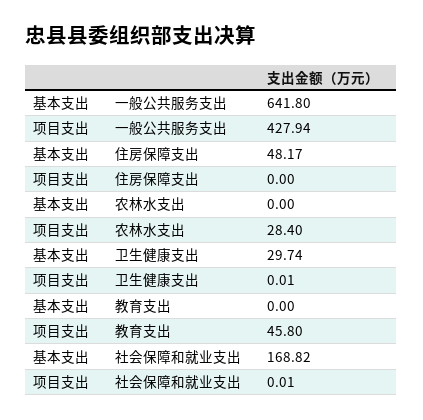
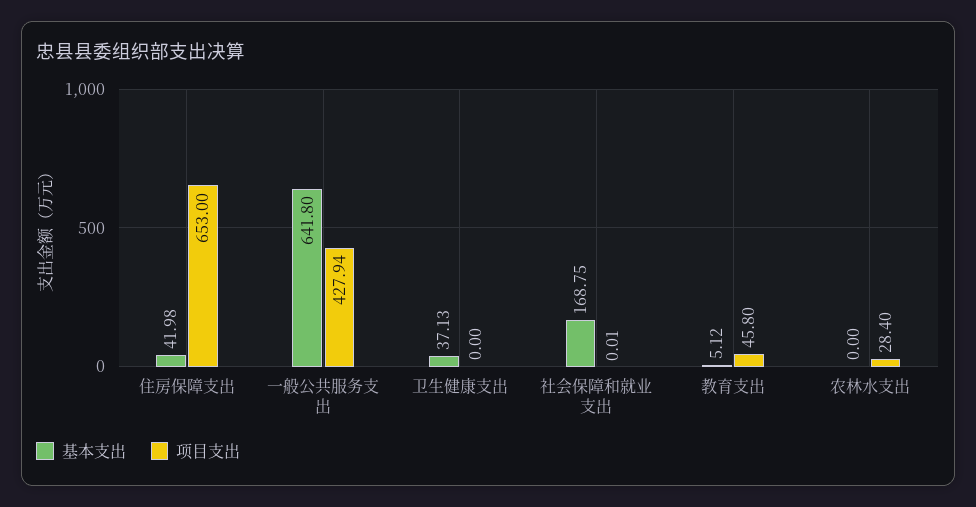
基本支出, 住房保障支出: 48.17 -> 41.98
项目支出, 住房保障支出: 0 -> 653
基本支出, 卫生健康支出: 29.74 -> 37.13
项目支出, 卫生健康支出: 0.01 -> 0
基本支出, 教育支出: 0 -> 5.12
基本支出, 社会保障和就业支出: 168.82 -> 168.75

